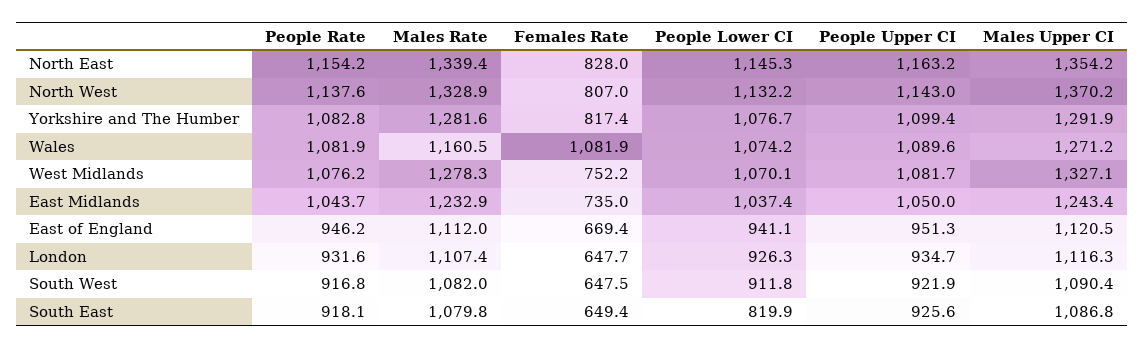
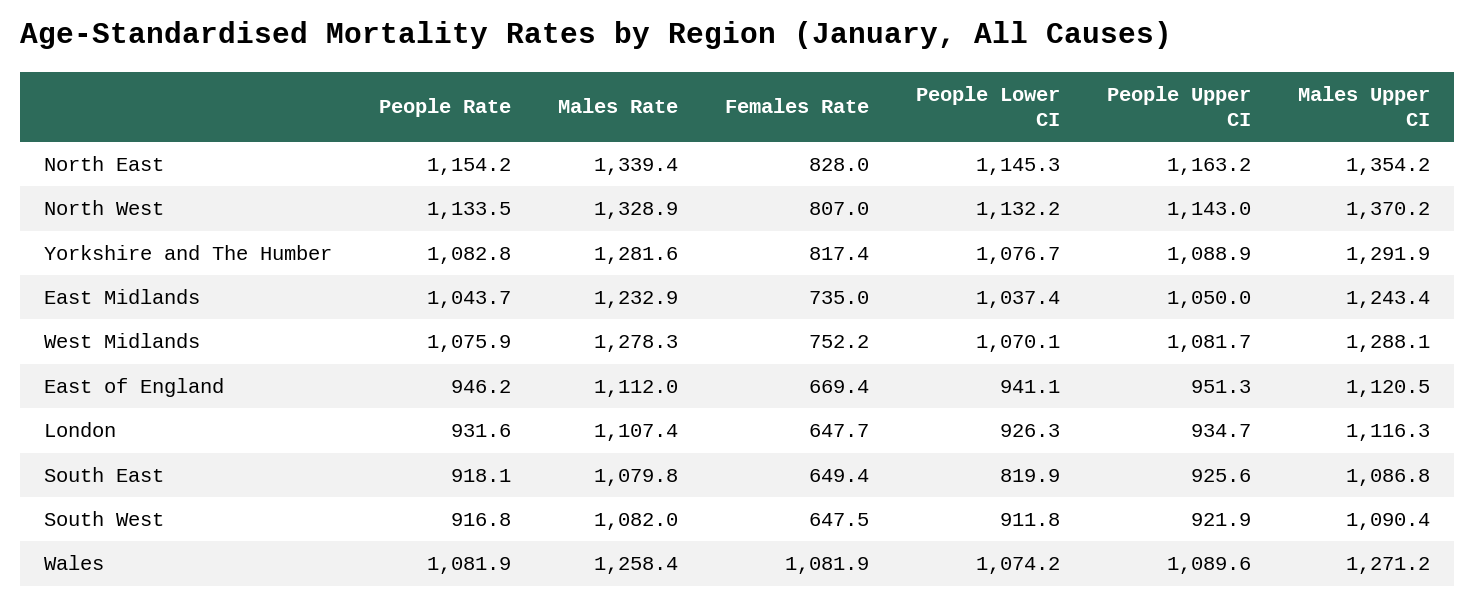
People Rate, North West: 1137.6 -> 1133.5
People Upper CI, Yorkshire and The Humber: 1099.4 -> 1088.9
Males Rate, Wales: 1160.5 -> 1258.4
People Rate, West Midlands: 1076.2 -> 1075.9
Males Upper CI, West Midlands: 1327.1 -> 1288.1

